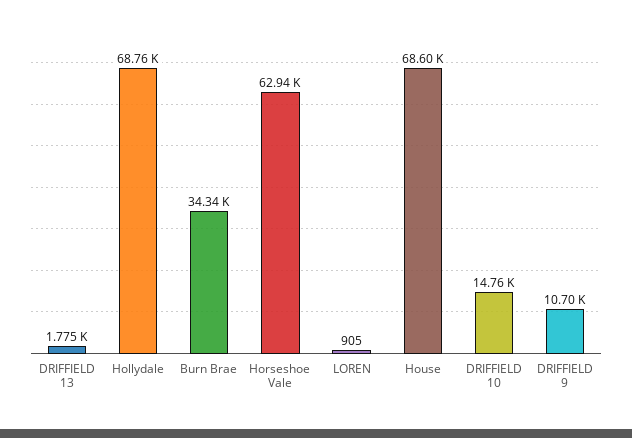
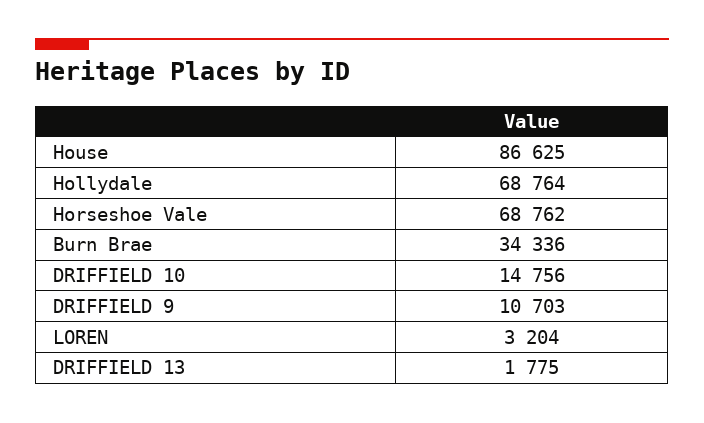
Horseshoe Vale: 62940 -> 68762
LOREN: 905 -> 3204
House: 68600 -> 86625

